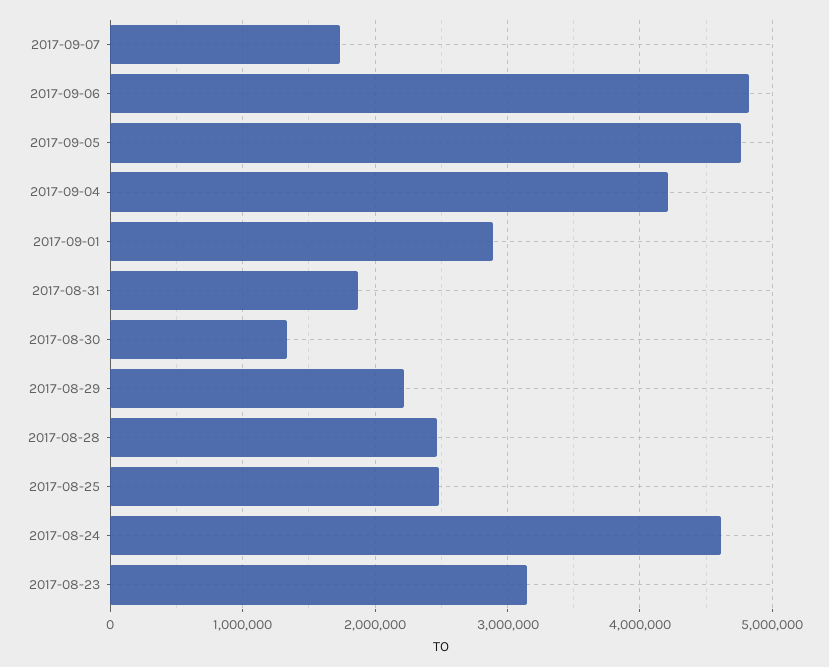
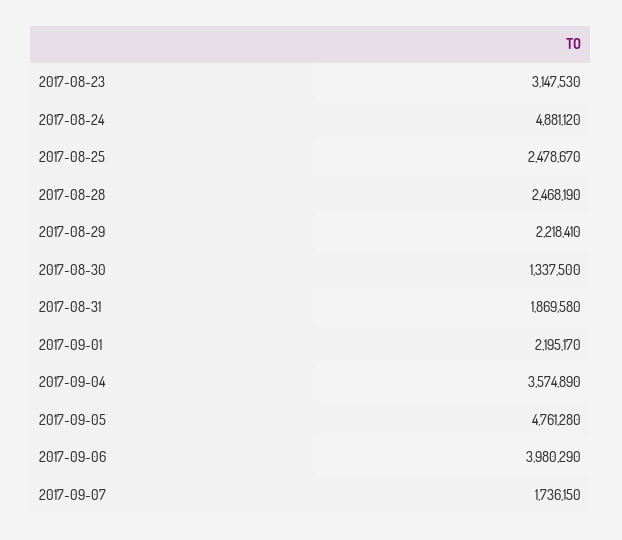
2017-09-06: 4800000 -> 3980290
2017-09-04: 4200000 -> 3574890
2017-09-01: 2900000 -> 2195170
2017-08-24: 4600000 -> 4881120

